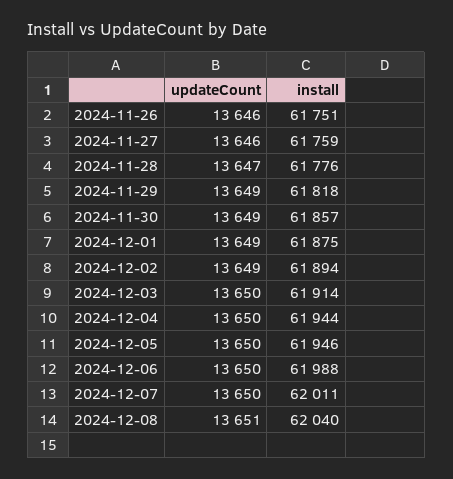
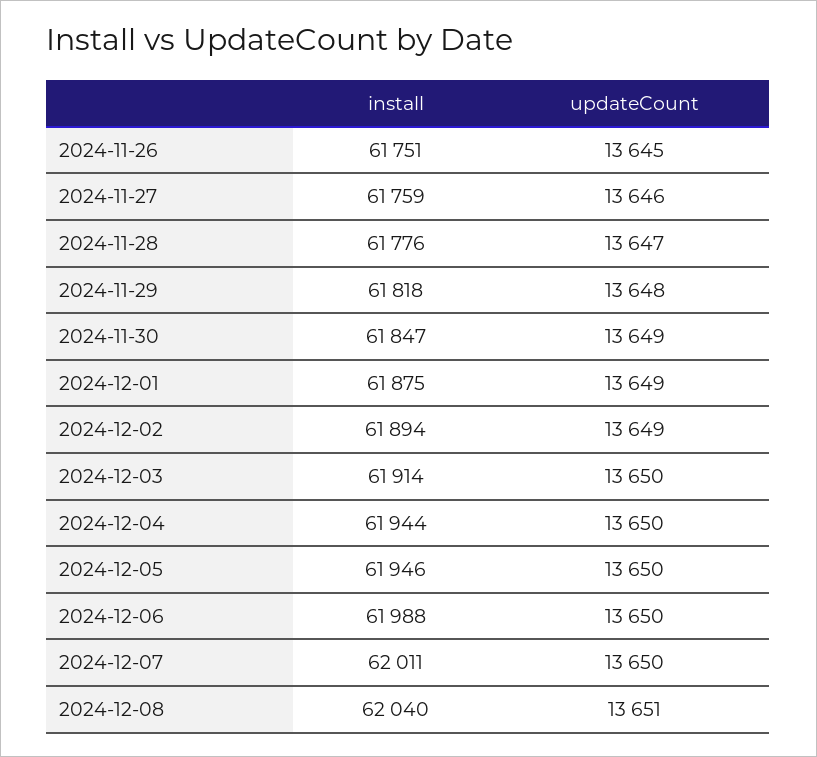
updateCount, 2024-11-26: 13646 -> 13645
updateCount, 2024-11-29: 13649 -> 13648
install, 2024-11-30: 61857 -> 61847

